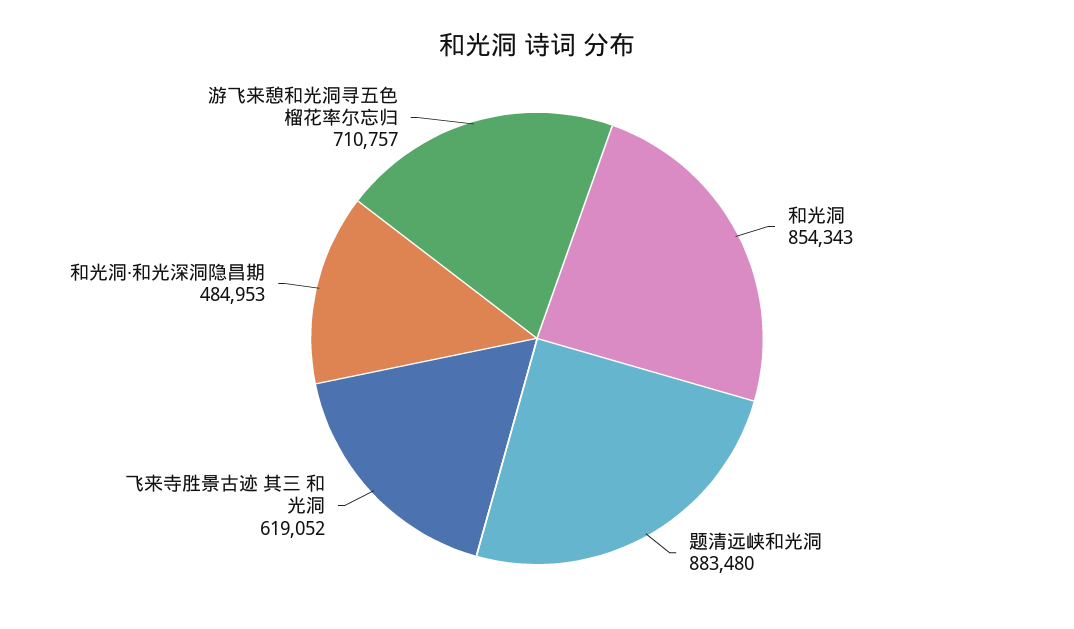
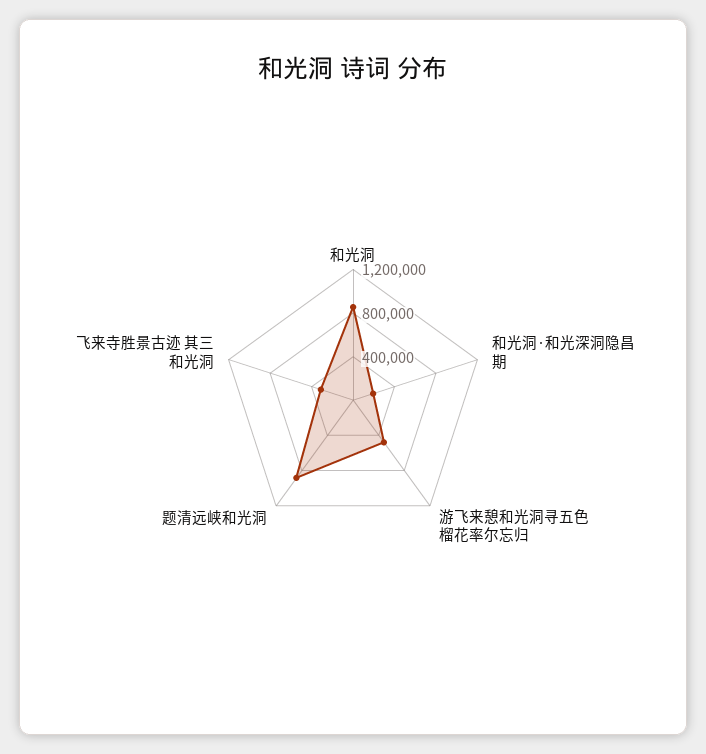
飞来寺胜景古迹 其三 和光洞: 619052 -> 300000
和光洞·和光深洞隐昌期: 484953 -> 200000
游飞来憩和光洞寻五色榴花率尔忘归: 710757 -> 500000

